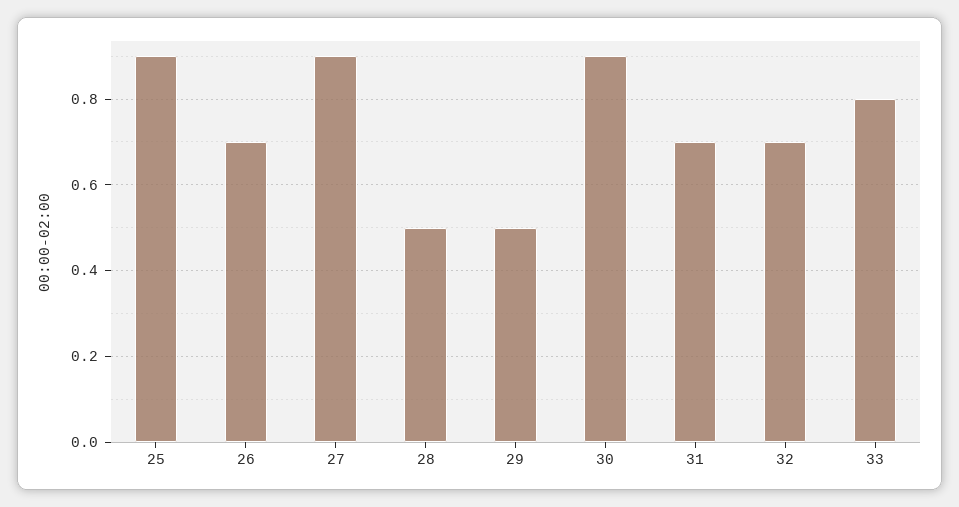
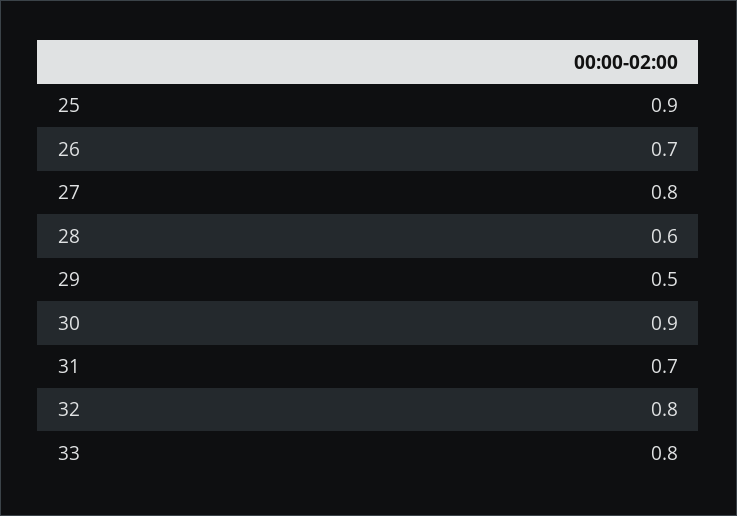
27: 0.9 -> 0.8
28: 0.5 -> 0.6
32: 0.7 -> 0.8

